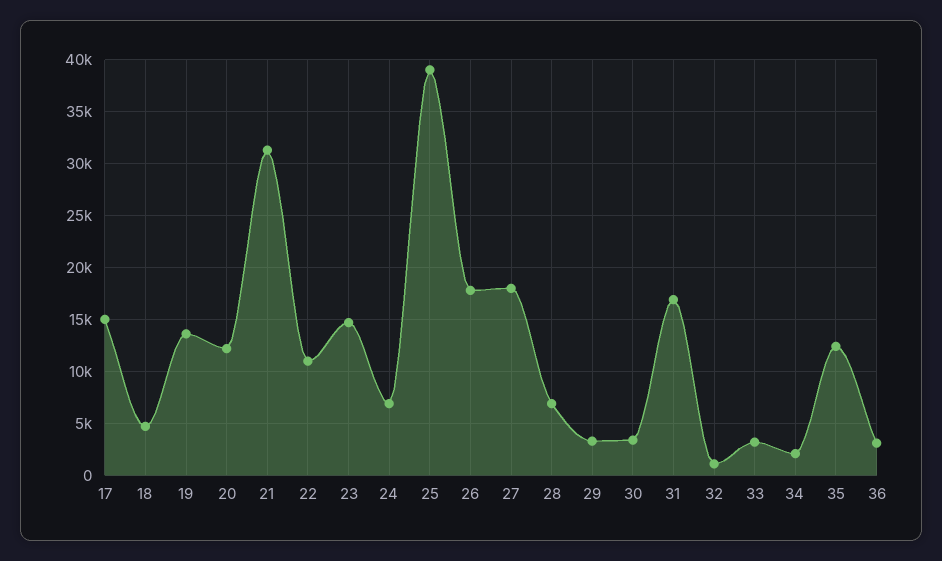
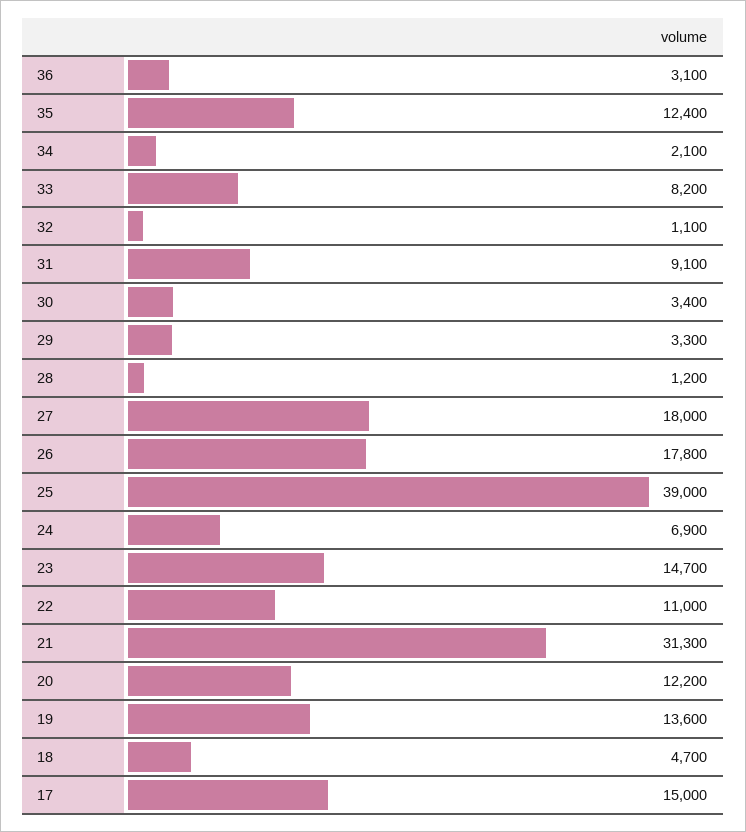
28: 7000 -> 1200
31: 17000 -> 9100
33: 3000 -> 8200

